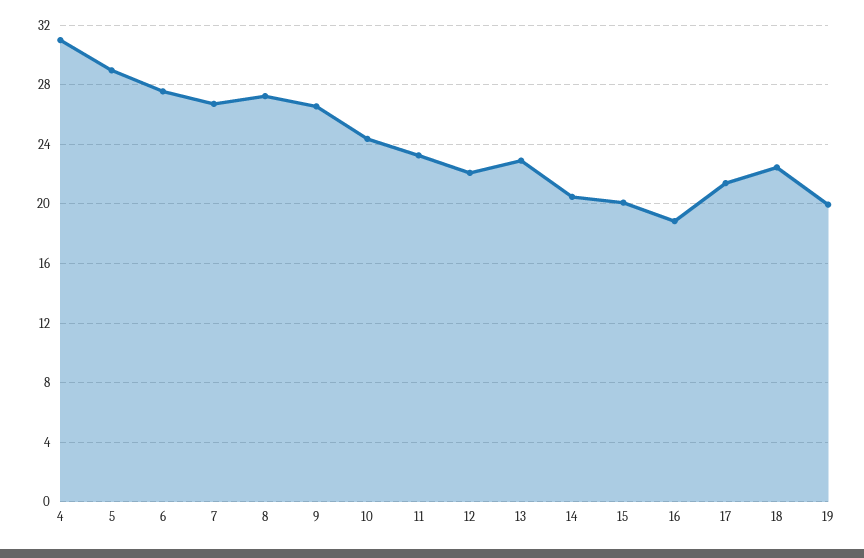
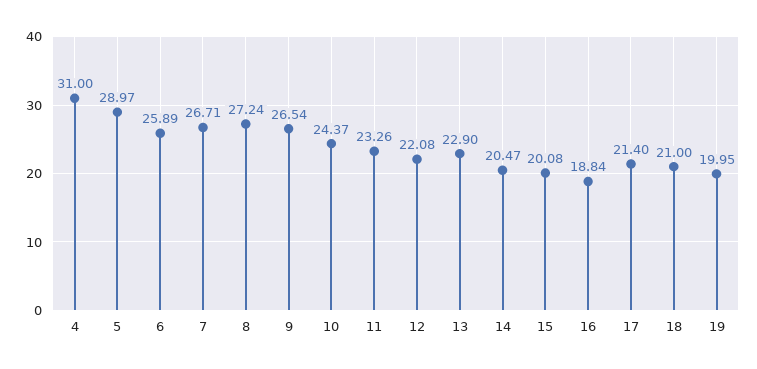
6: 27.5 -> 25.89
18: 22.5 -> 21

